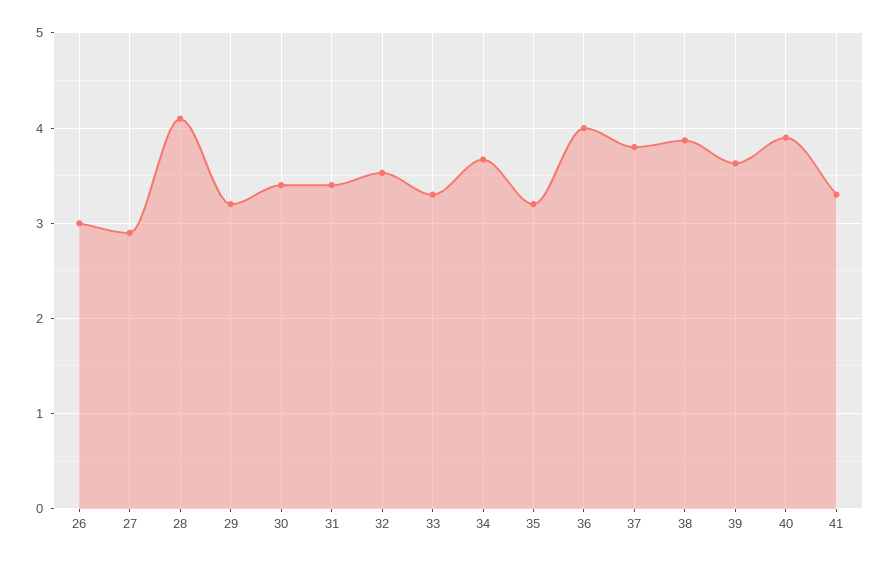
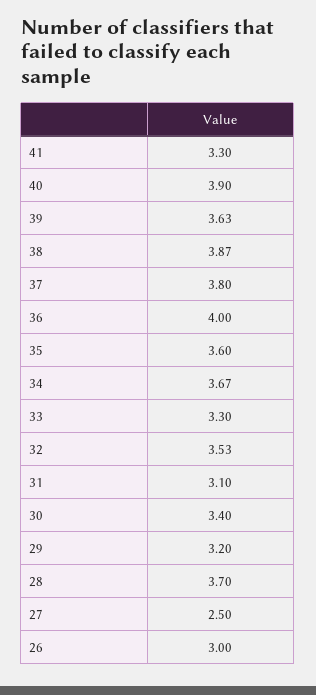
27: 2.9 -> 2.5
28: 4.1 -> 3.7
31: 3.4 -> 3.1
35: 3.2 -> 3.6

